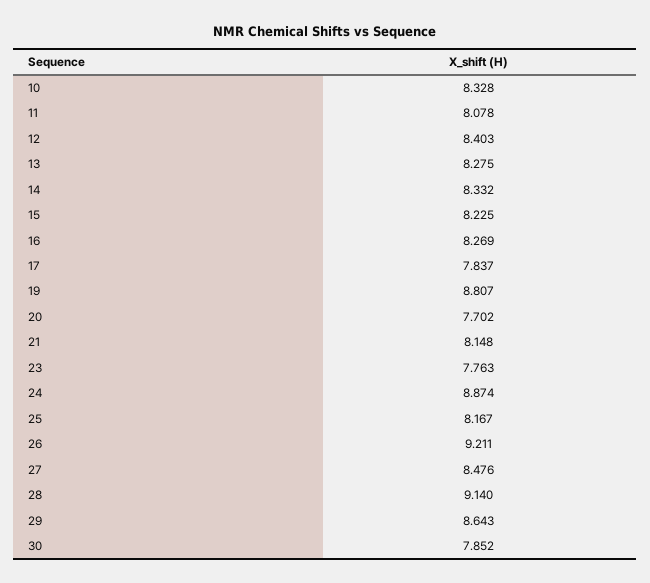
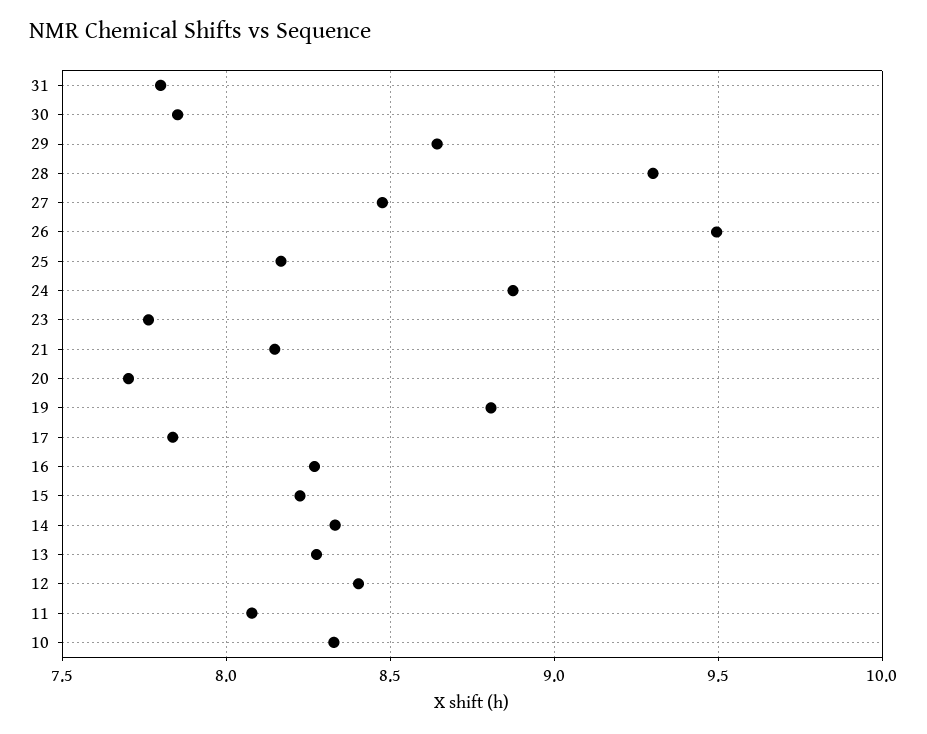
26: 9.211 -> 9.5
28: 9.14 -> 9.3
31: none -> 7.8

